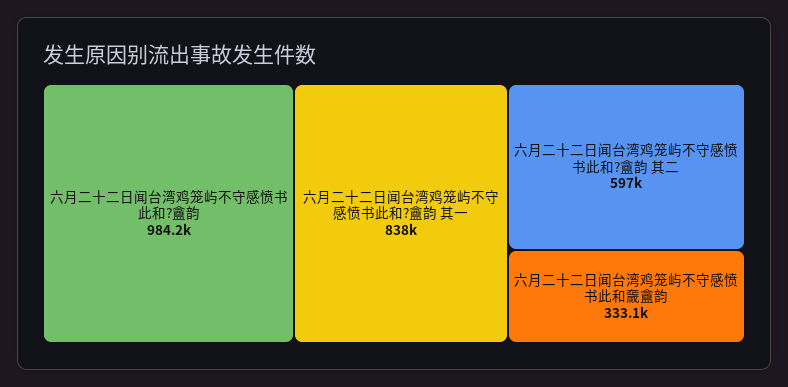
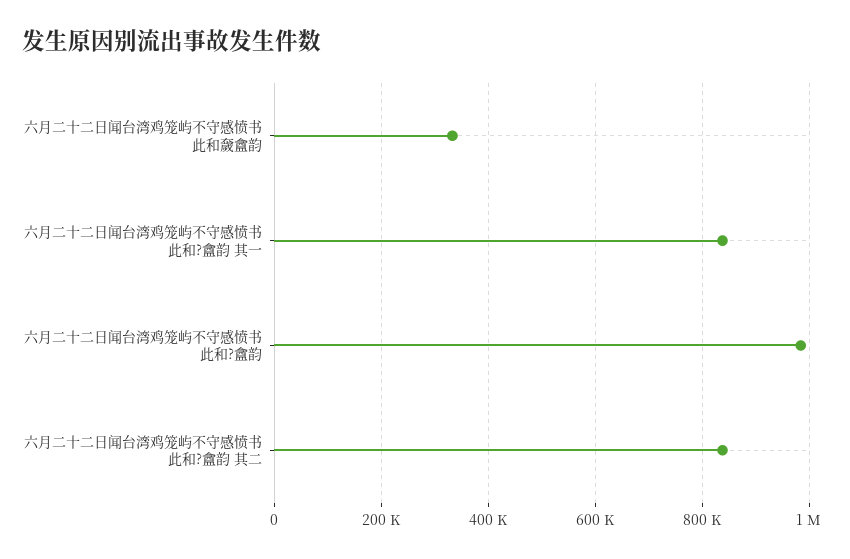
六月二十二日闻台湾鸡笼屿不守感愤书此和?盦韵 其二: 597000 -> 840000

